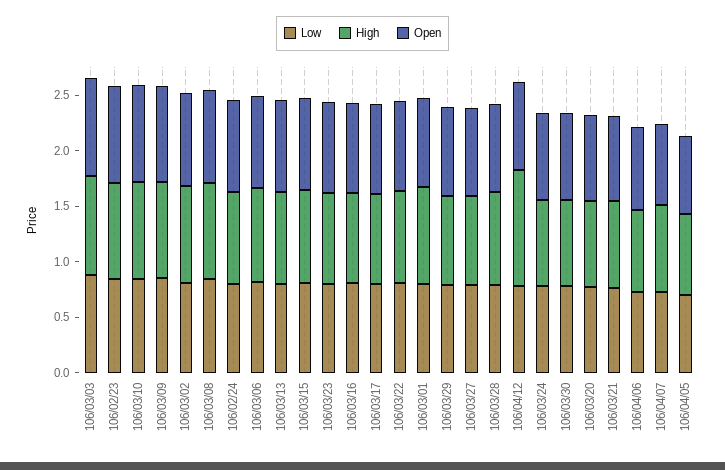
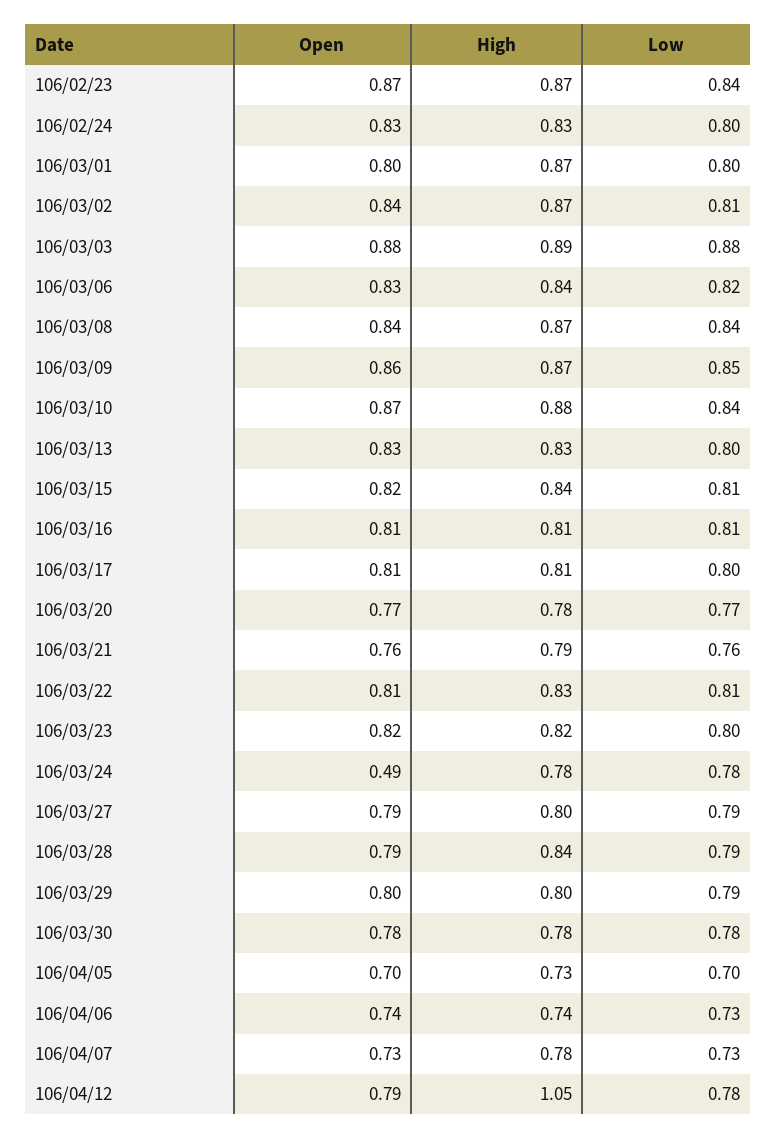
Open, 106/03/24: 0.8 -> 0.49

